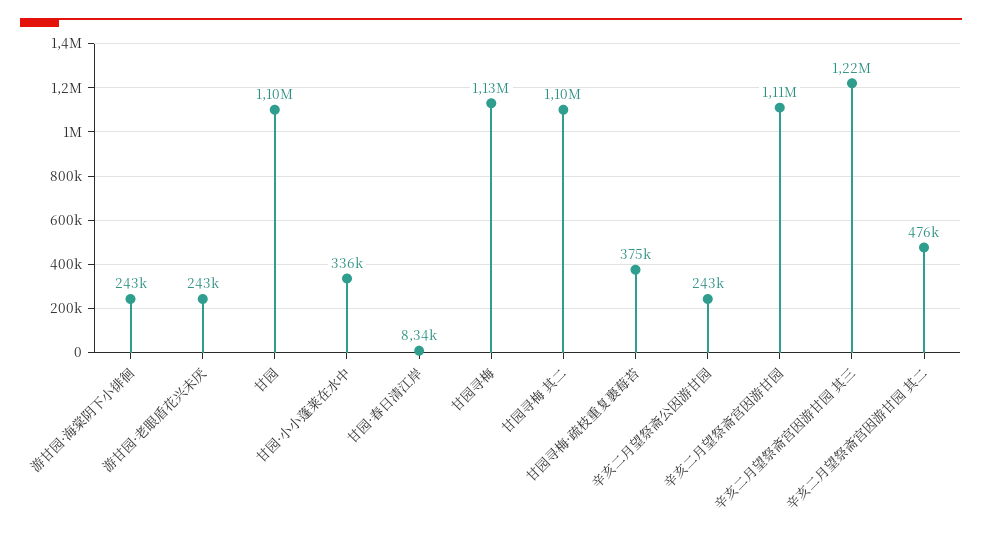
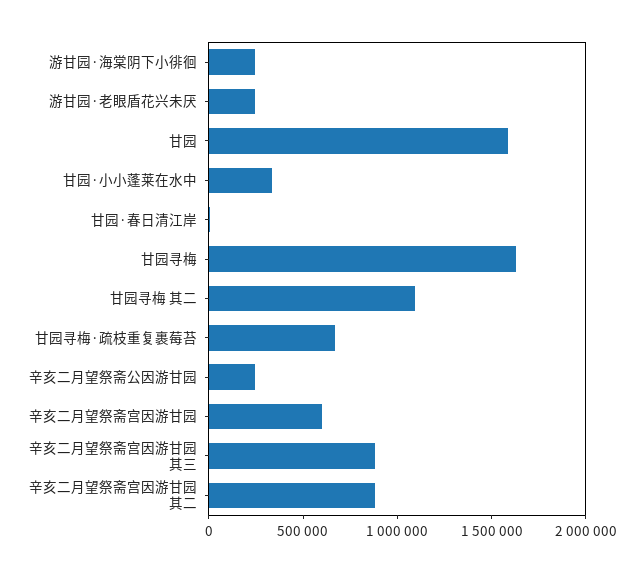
甘园: 1100000 -> 1600000
甘园寻梅: 1130000 -> 1600000
甘园寻梅·疏枝重复裹莓苔: 375000 -> 700000
辛亥二月望祭斋宫因游甘园: 1110000 -> 600000
辛亥二月望祭斋宫因游甘园 其三: 1220000 -> 900000
辛亥二月望祭斋宫因游甘园 其二: 476000 -> 900000

